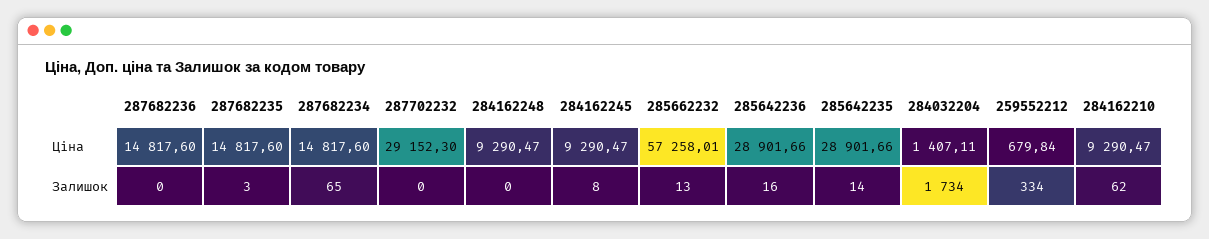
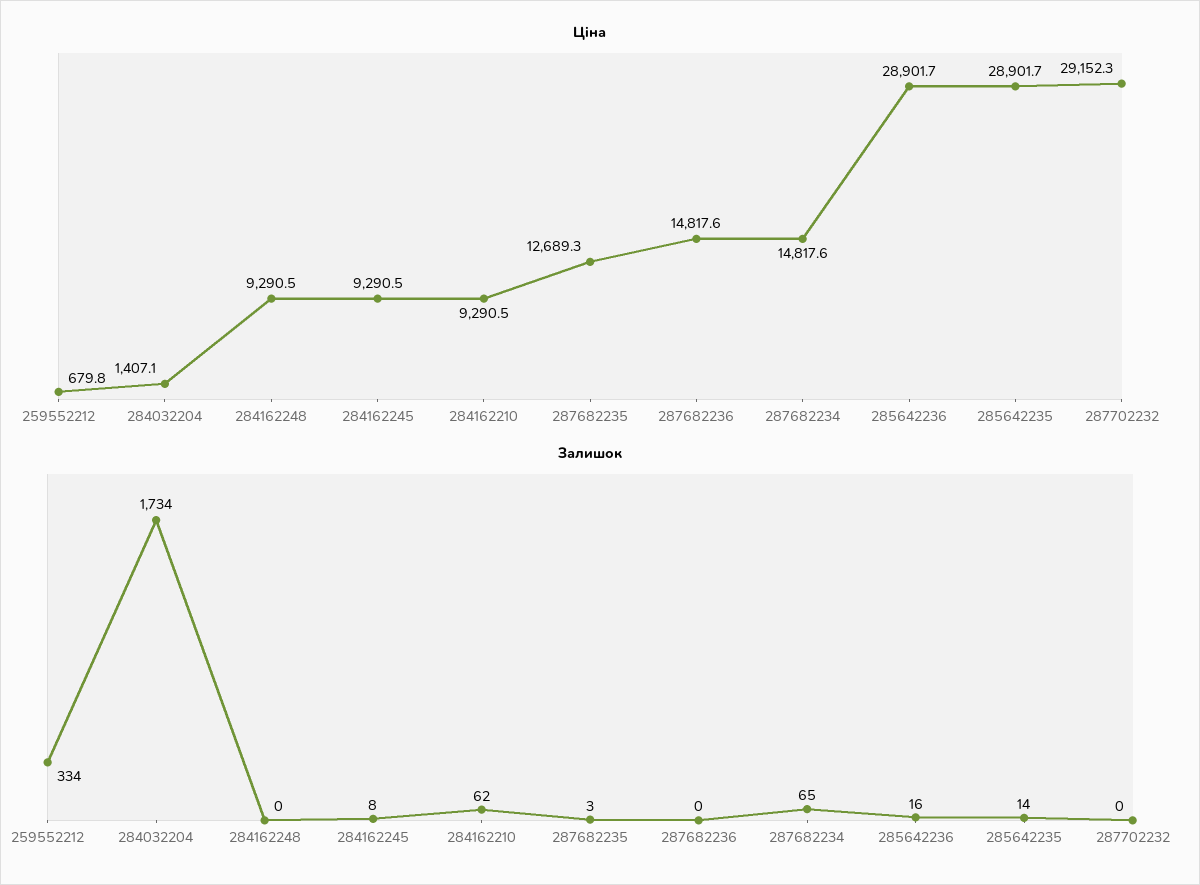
Ціна, 287682235: 14817.6 -> 12689.3
Ціна, 285662232: 57258.01 -> none
Залишок, 285662232: 13 -> none

